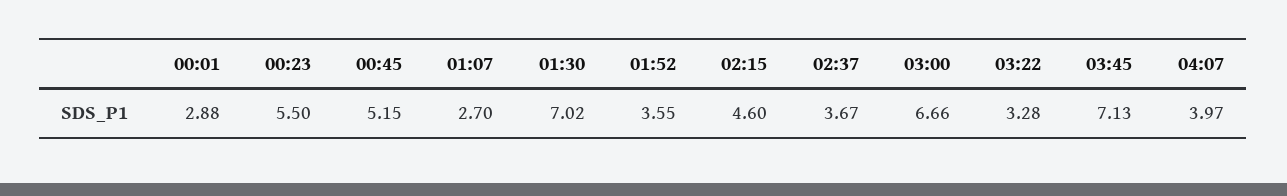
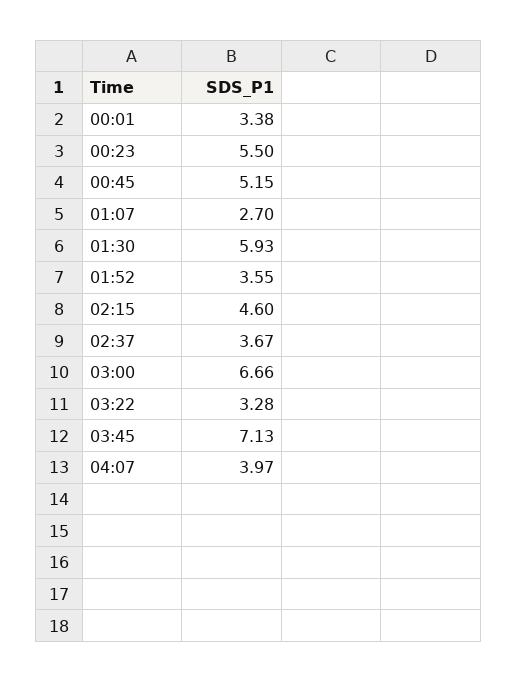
00:01: 2.88 -> 3.38
01:30: 7.02 -> 5.93

